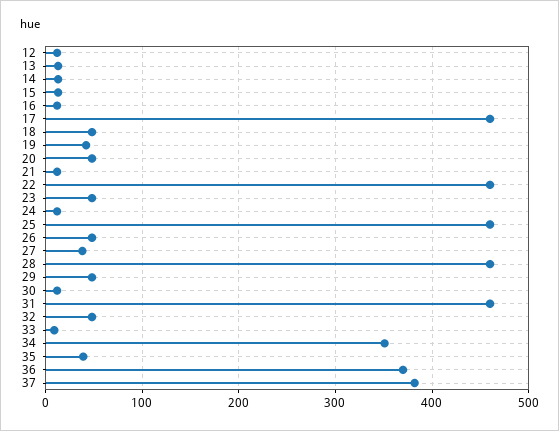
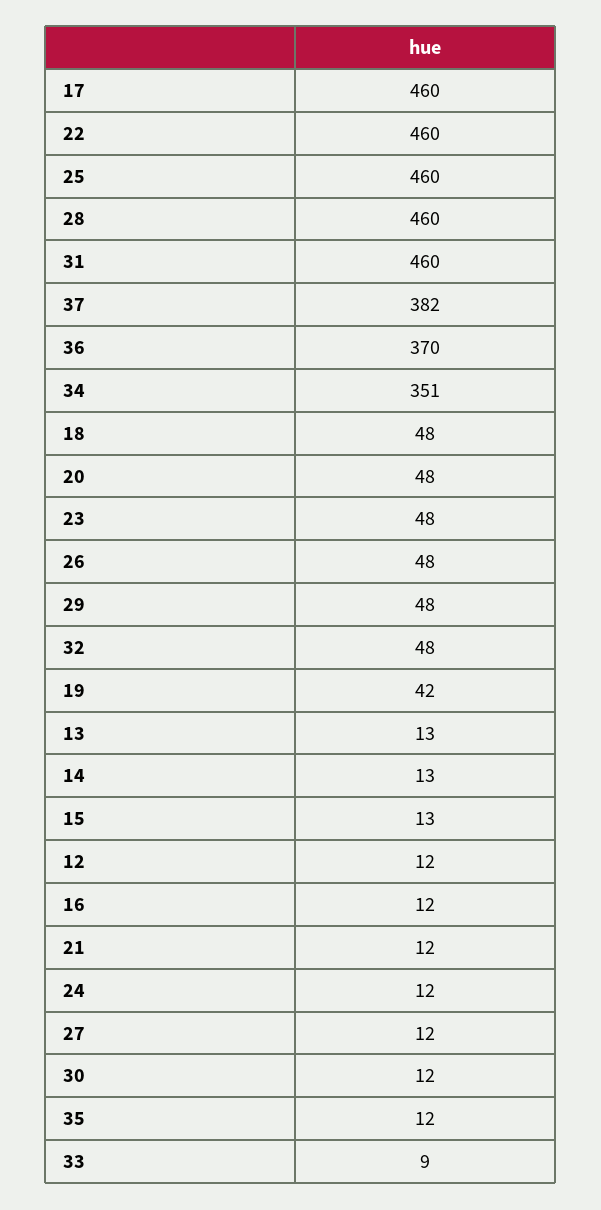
27: 40 -> 12
35: 40 -> 12

